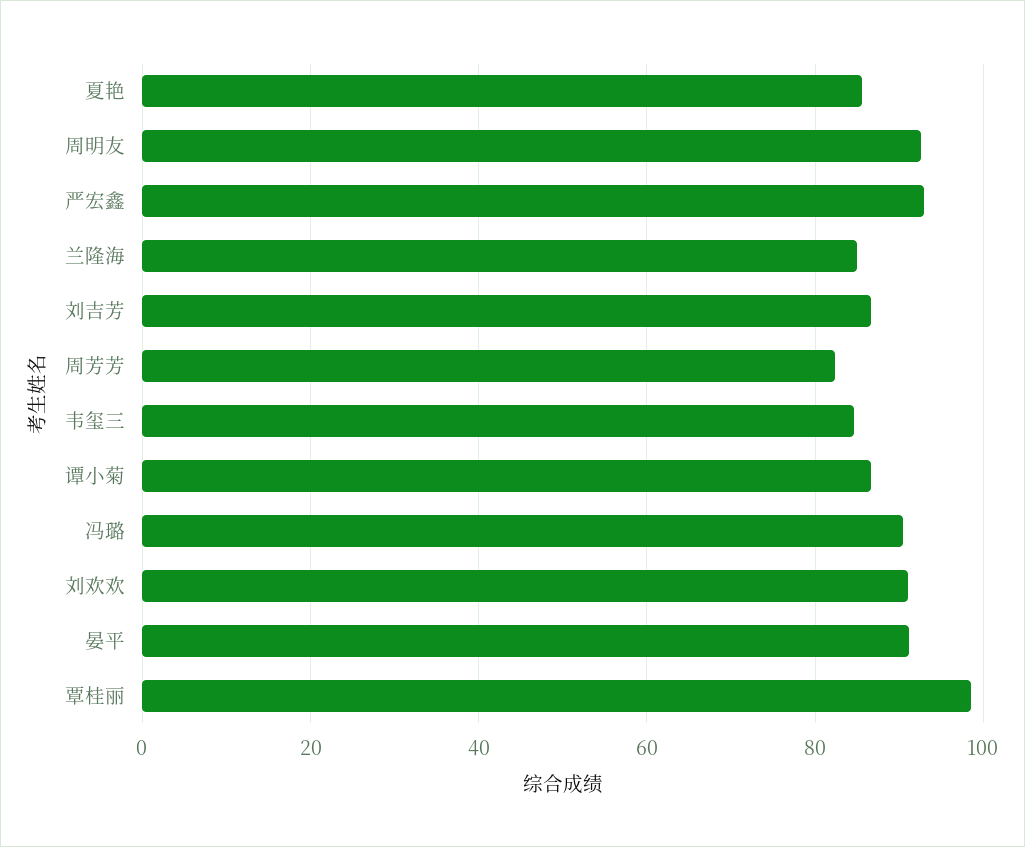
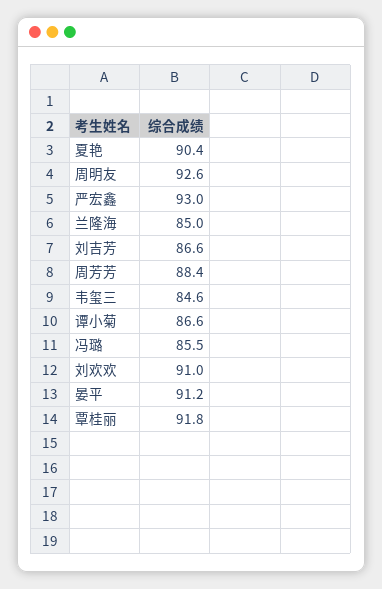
夏艳: 86 -> 90.4
周芳芳: 82 -> 88.4
冯璐: 90 -> 85.5
覃桂丽: 98 -> 91.8

